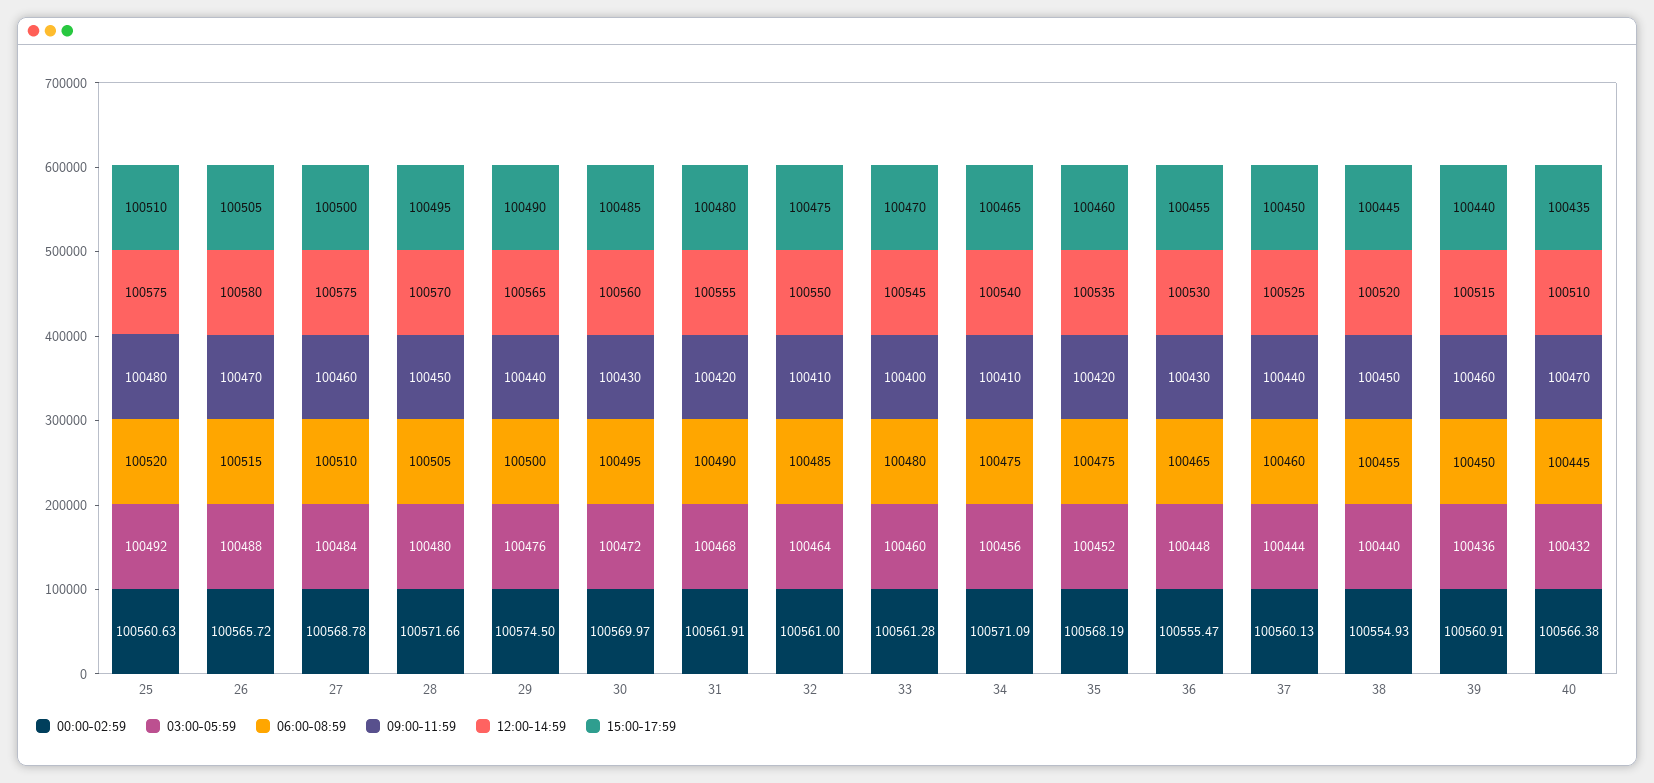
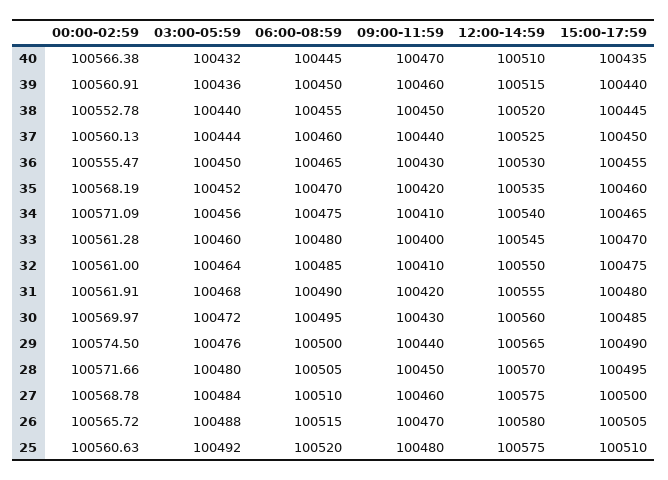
06:00-08:59, 35: 100475 -> 100470
03:00-05:59, 36: 100448 -> 100450
00:00-02:59, 38: 100554.93 -> 100552.78

